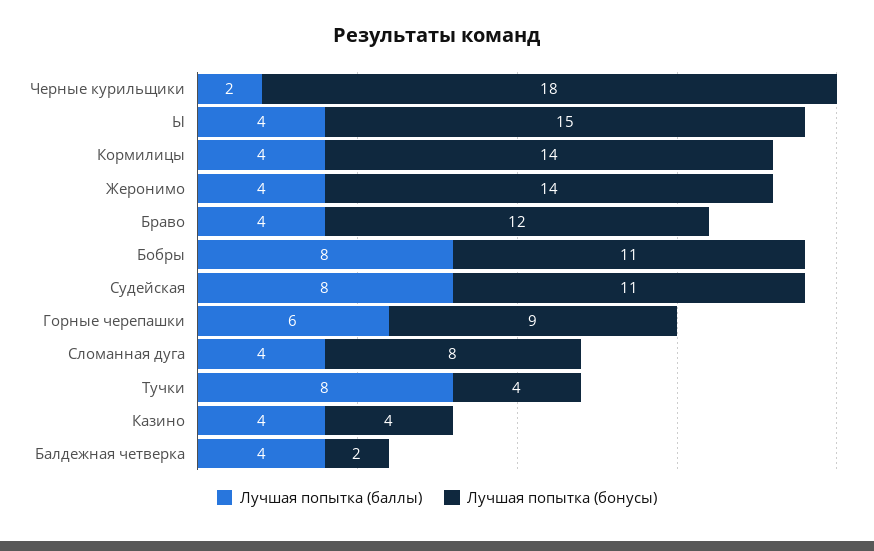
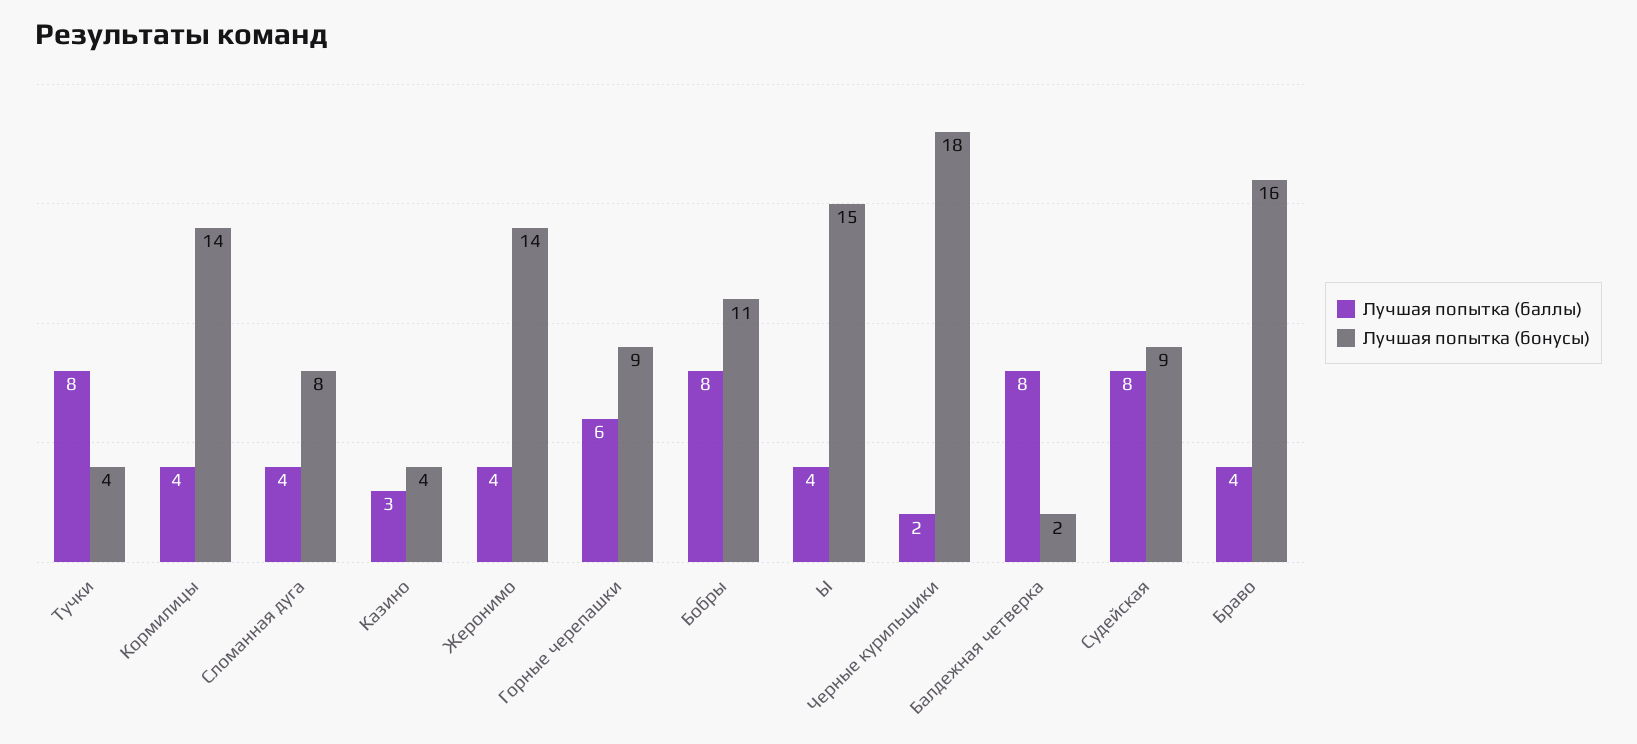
Лучшая попытка (бонусы), Браво: 12 -> 16
Лучшая попытка (бонусы), Судейская: 11 -> 9
Лучшая попытка (баллы), Казино: 4 -> 3
Лучшая попытка (баллы), Балдежная четверка: 4 -> 8

